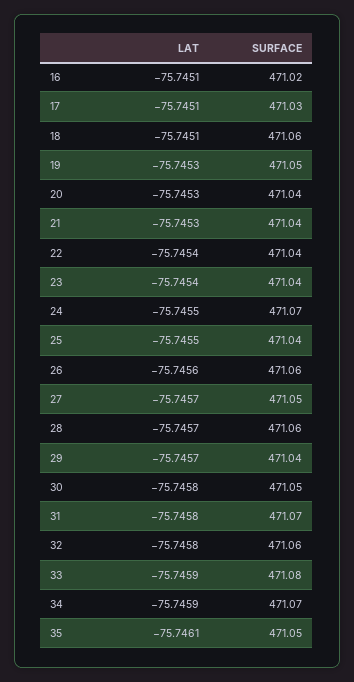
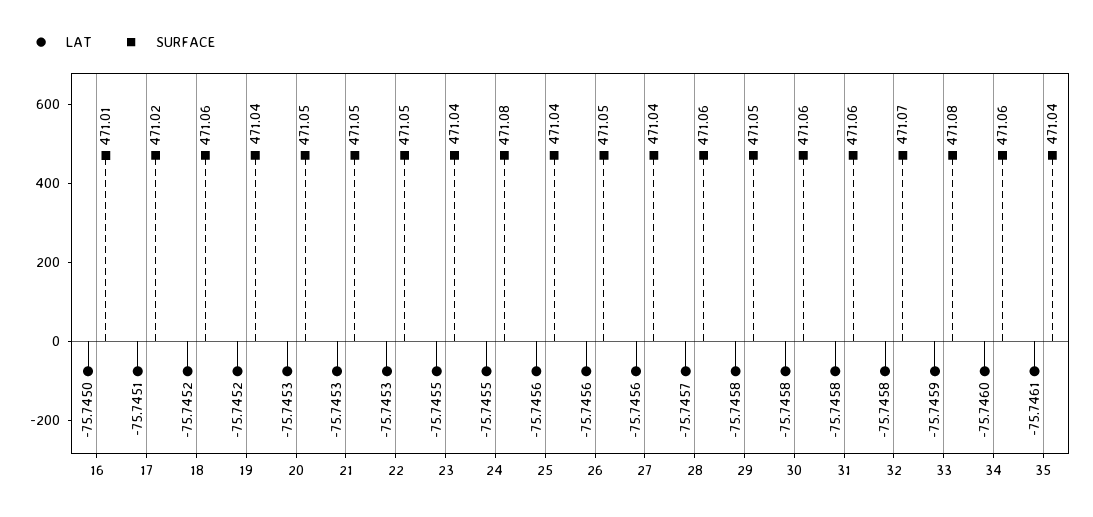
LAT, 16: -75.7451 -> -75.745
SURFACE, 16: 471.02 -> 471.01
SURFACE, 17: 471.03 -> 471.02
LAT, 18: -75.7451 -> -75.7452
LAT, 19: -75.7453 -> -75.7452
SURFACE, 19: 471.05 -> 471.04
SURFACE, 20: 471.04 -> 471.05
SURFACE, 21: 471.04 -> 471.05
LAT, 22: -75.7454 -> -75.7453
SURFACE, 22: 471.04 -> 471.05
LAT, 23: -75.7454 -> -75.7455
SURFACE, 24: 471.07 -> 471.08
LAT, 25: -75.7455 -> -75.7456
SURFACE, 26: 471.06 -> 471.05
LAT, 27: -75.7457 -> -75.7456
SURFACE, 27: 471.05 -> 471.04
LAT, 29: -75.7457 -> -75.7458
SURFACE, 29: 471.04 -> 471.05
SURFACE, 30: 471.05 -> 471.06
SURFACE, 31: 471.07 -> 471.06
SURFACE, 32: 471.06 -> 471.07
LAT, 34: -75.7459 -> -75.746
SURFACE, 34: 471.07 -> 471.06
SURFACE, 35: 471.05 -> 471.04

